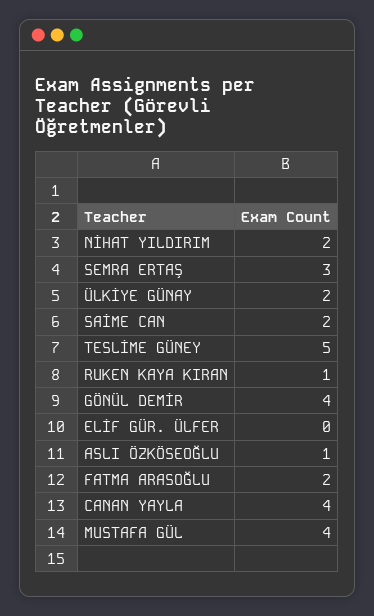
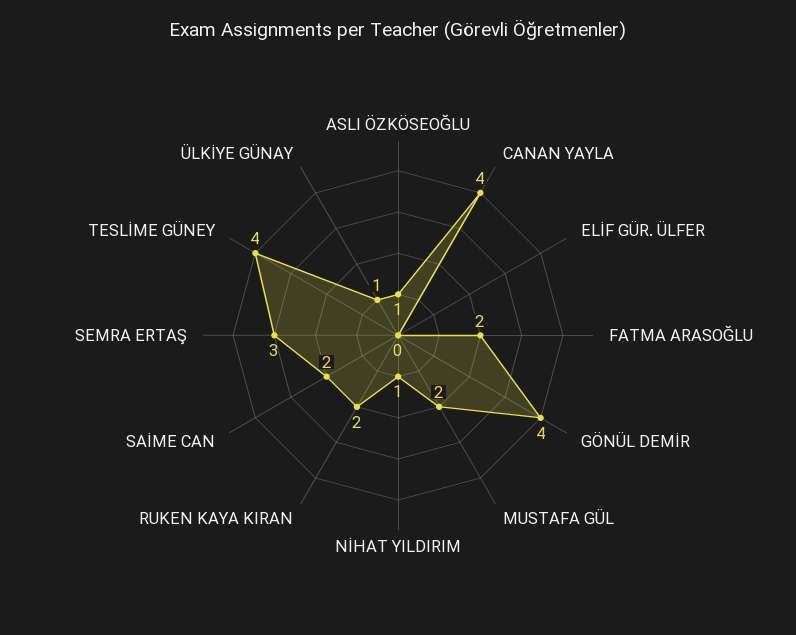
NİHAT YILDIRIM: 2 -> 1
ÜLKİYE GÜNAY: 2 -> 1
TESLİME GÜNEY: 5 -> 4
RUKEN KAYA KIRAN: 1 -> 2
MUSTAFA GÜL: 4 -> 2

